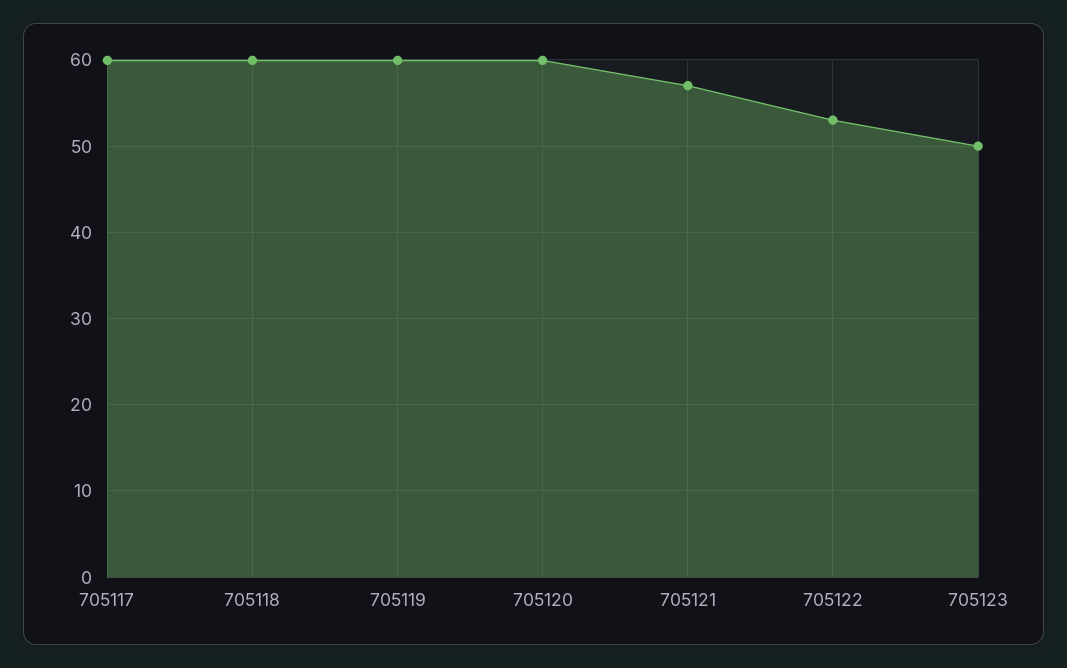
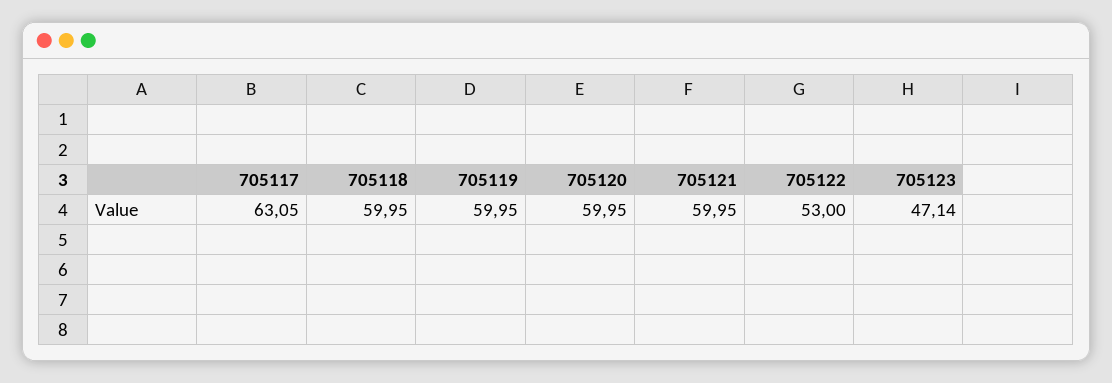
705117: 60 -> 63.05
705121: 57 -> 59.95
705123: 50 -> 47.14

